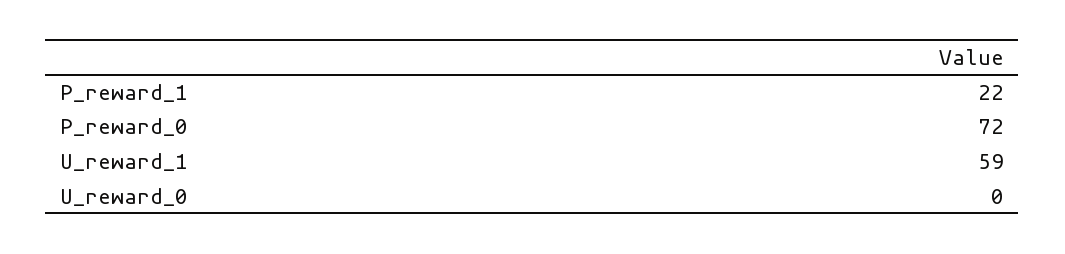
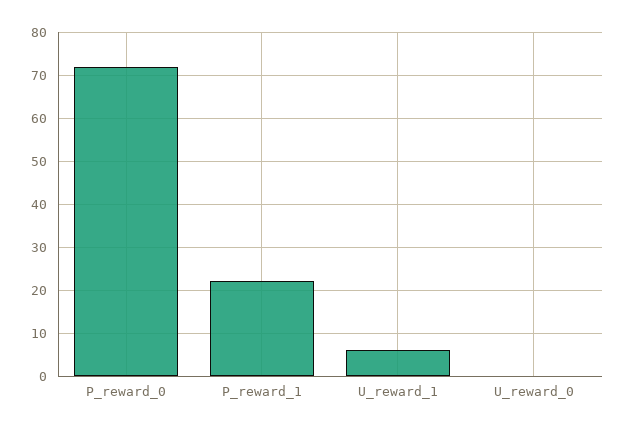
U_reward_1: 59 -> 5

